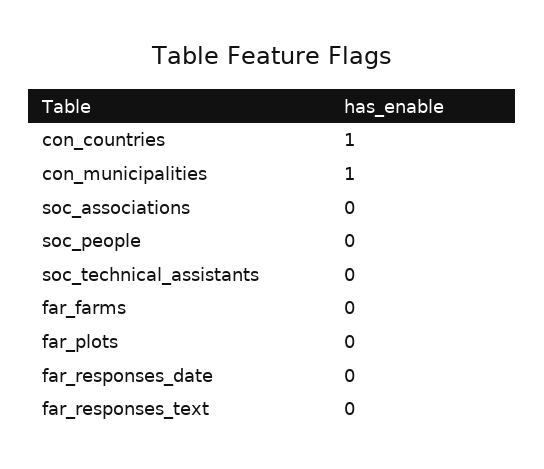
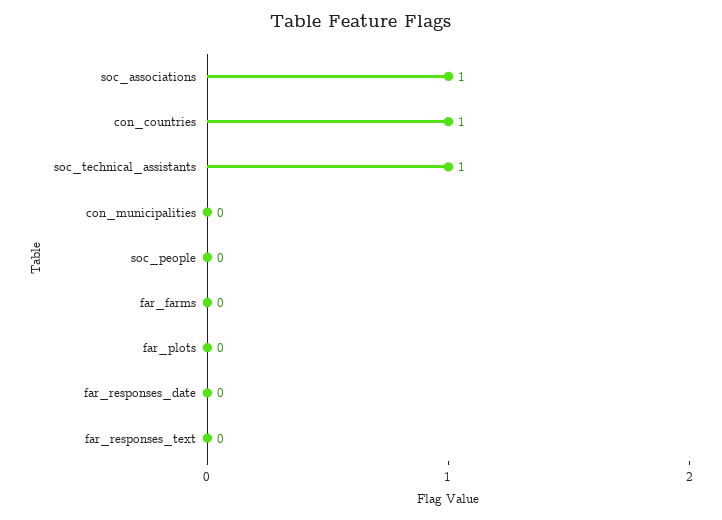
con_municipalities: 1 -> 0
soc_associations: 0 -> 1
soc_technical_assistants: 0 -> 1

